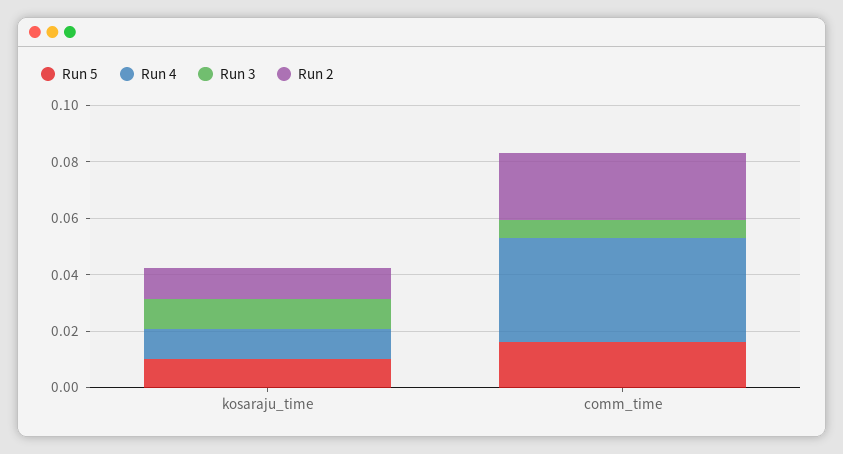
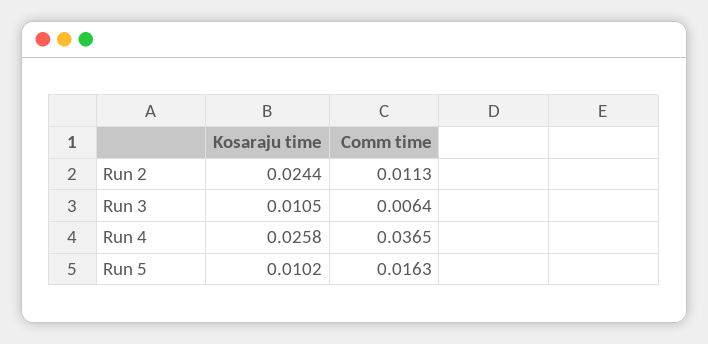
Run 4, kosaraju_time: 0.01 -> 0.0258
Run 2, kosaraju_time: 0.01 -> 0.0244
Run 2, comm_time: 0.025 -> 0.0113

